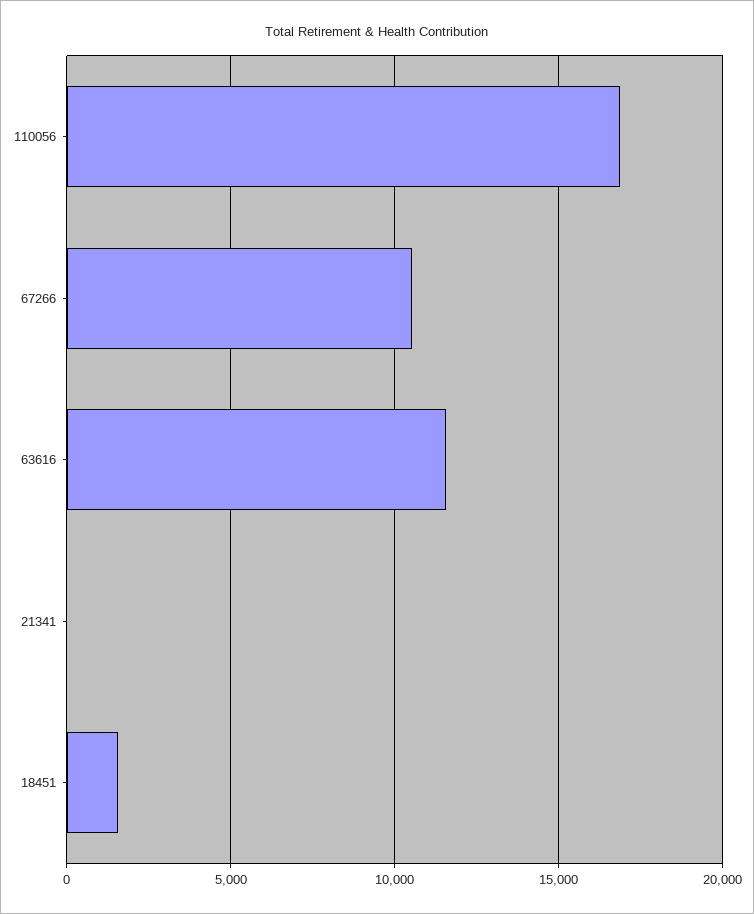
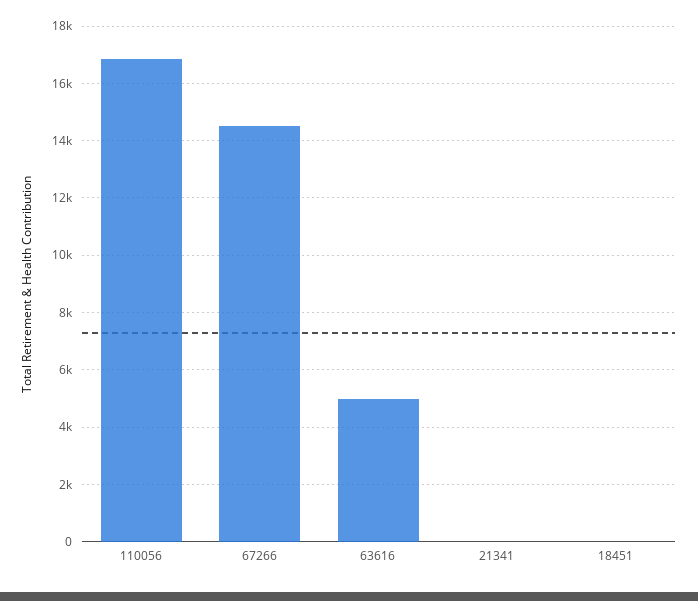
67266: 10500 -> 14500
63616: 11500 -> 5000
18451: 1500 -> 0

